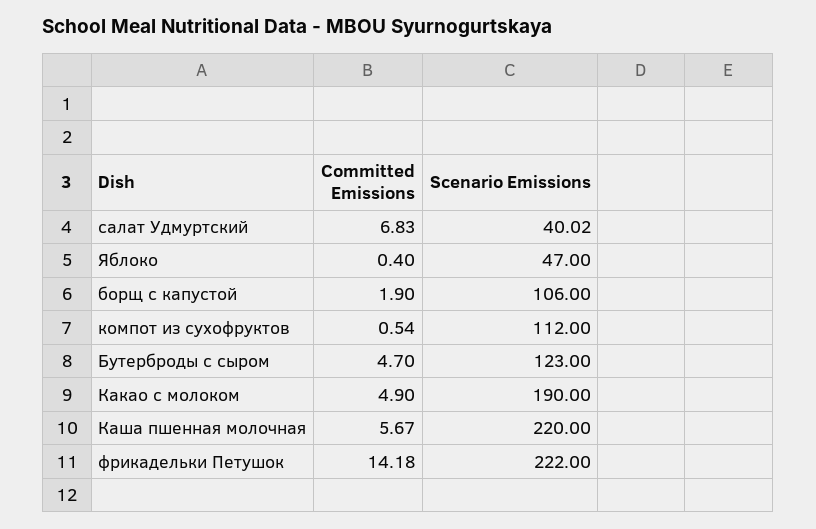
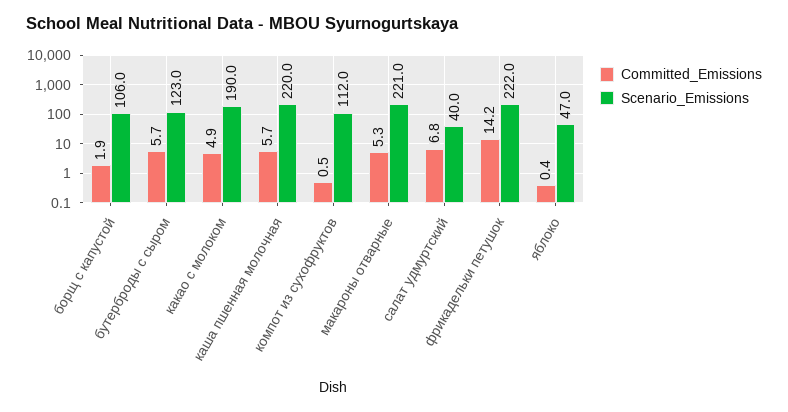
Committed Emissions, Бутерброды с сыром: 4.7 -> 5.7
Committed Emissions, макароны отварные: none -> 5.3
Scenario Emissions, макароны отварные: none -> 221

